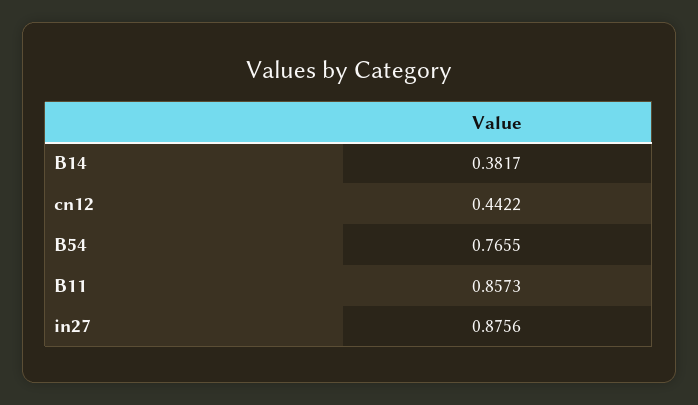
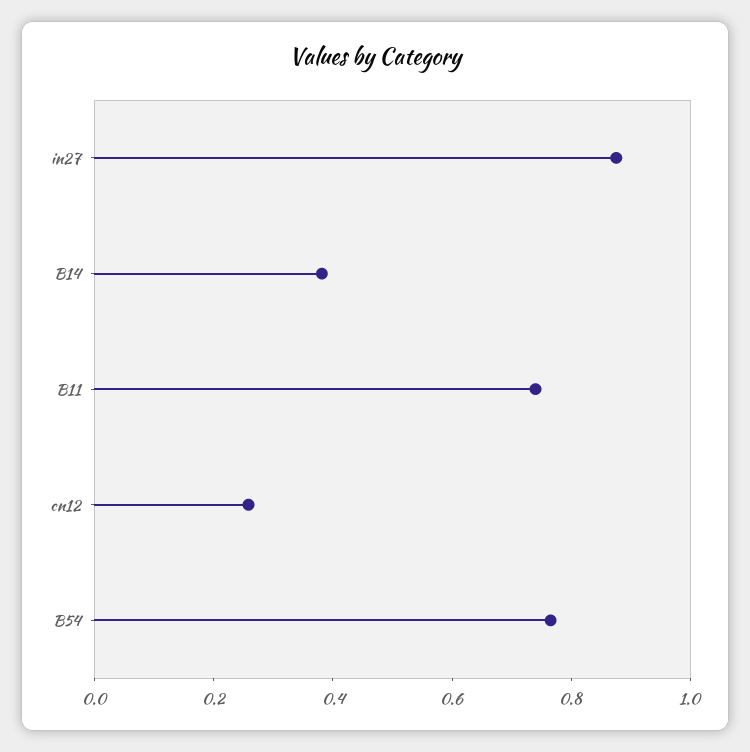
cn12: 0.4422 -> 0.25
B11: 0.8573 -> 0.75

